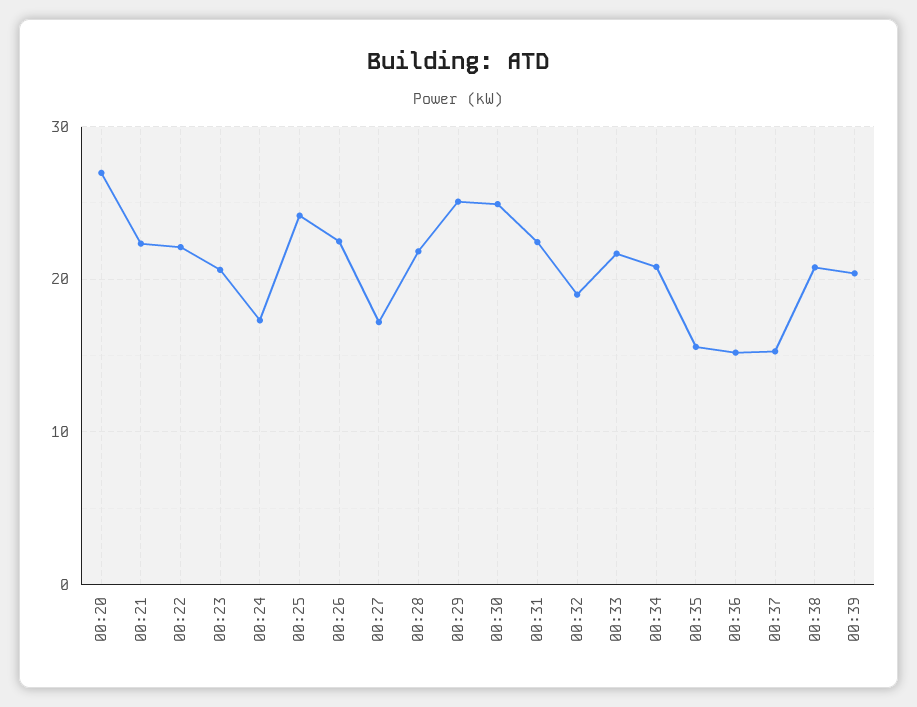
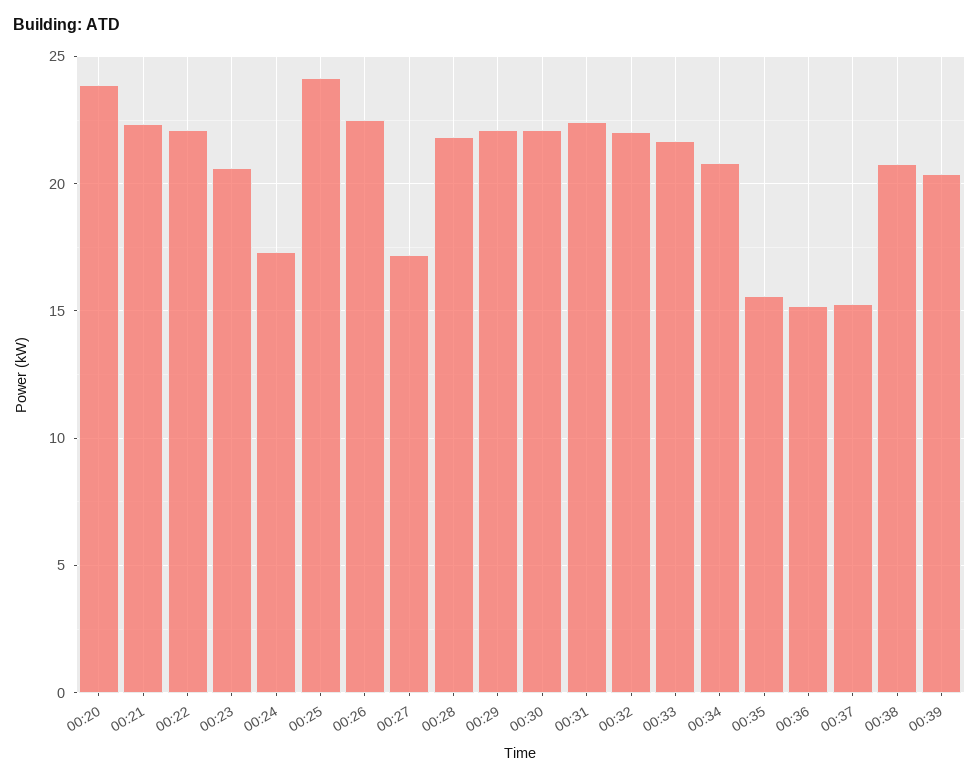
00:20: 27 -> 24
00:29: 25 -> 22
00:30: 25 -> 22
00:32: 19 -> 22

